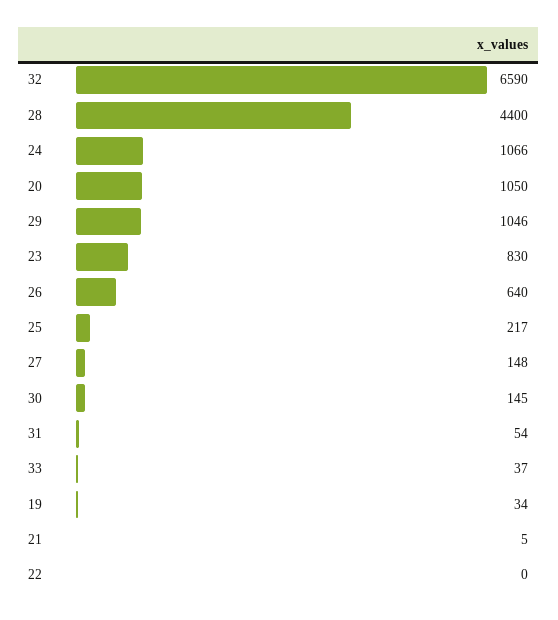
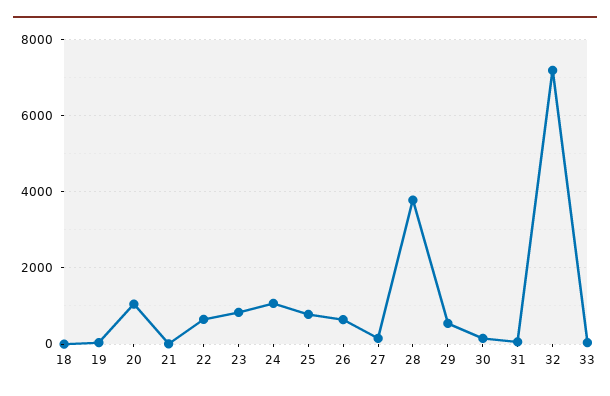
32: 6590 -> 7200
28: 4400 -> 3800
29: 1046 -> 600
25: 217 -> 800
22: 0 -> 600
18: none -> 0

